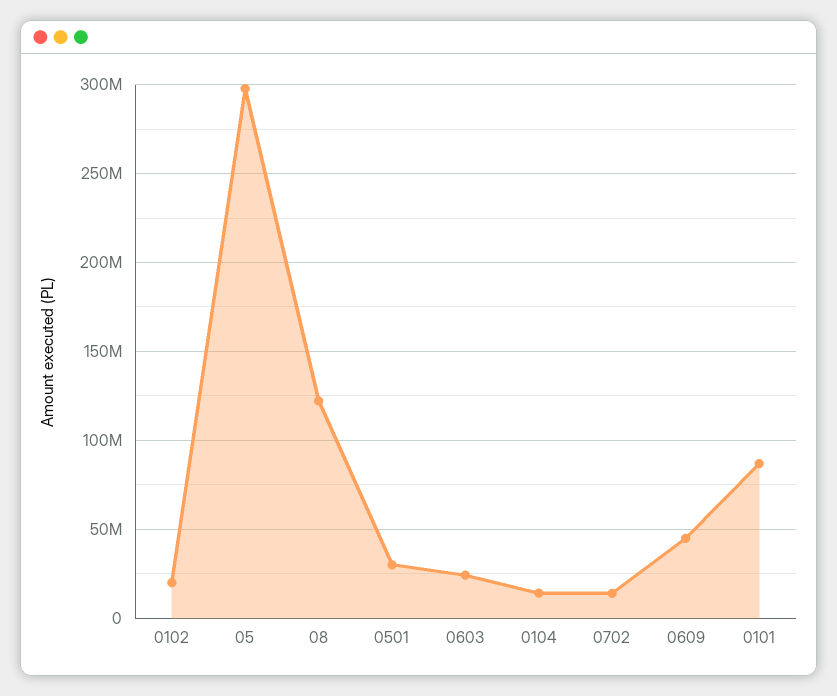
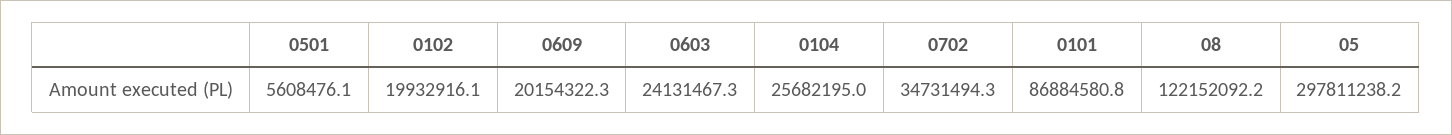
0501: 30000000 -> 5608476.1
0104: 15000000 -> 25682195
0702: 15000000 -> 34731494.3
0609: 45000000 -> 20154322.3

